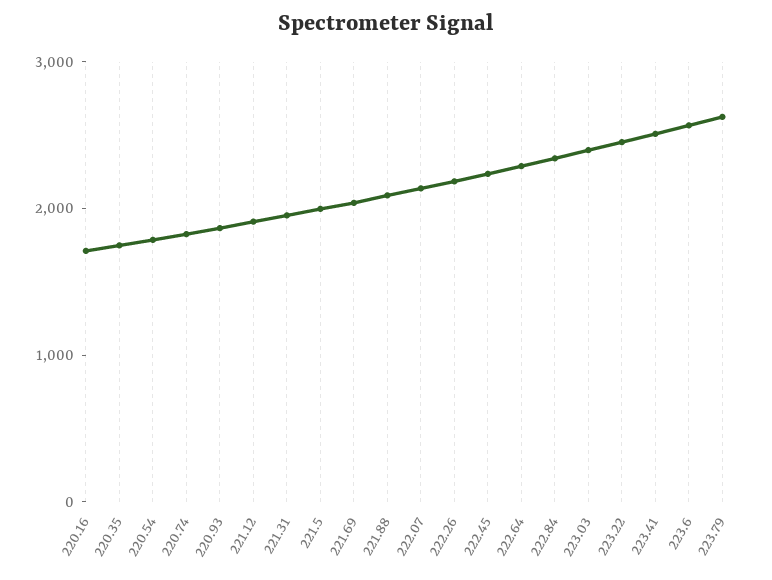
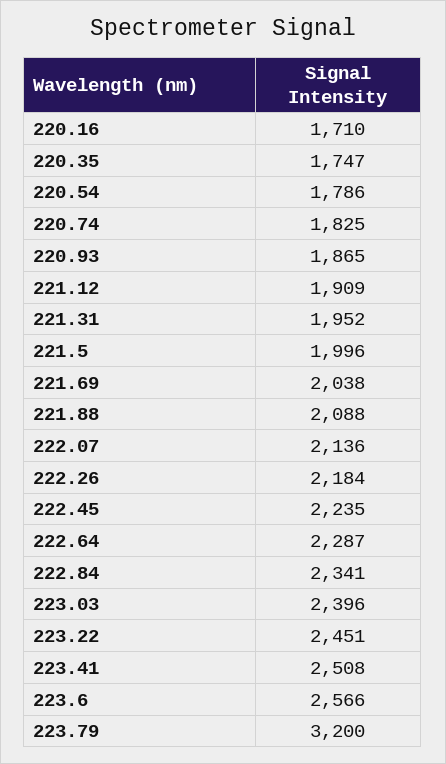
223.79: 2600 -> 3200

